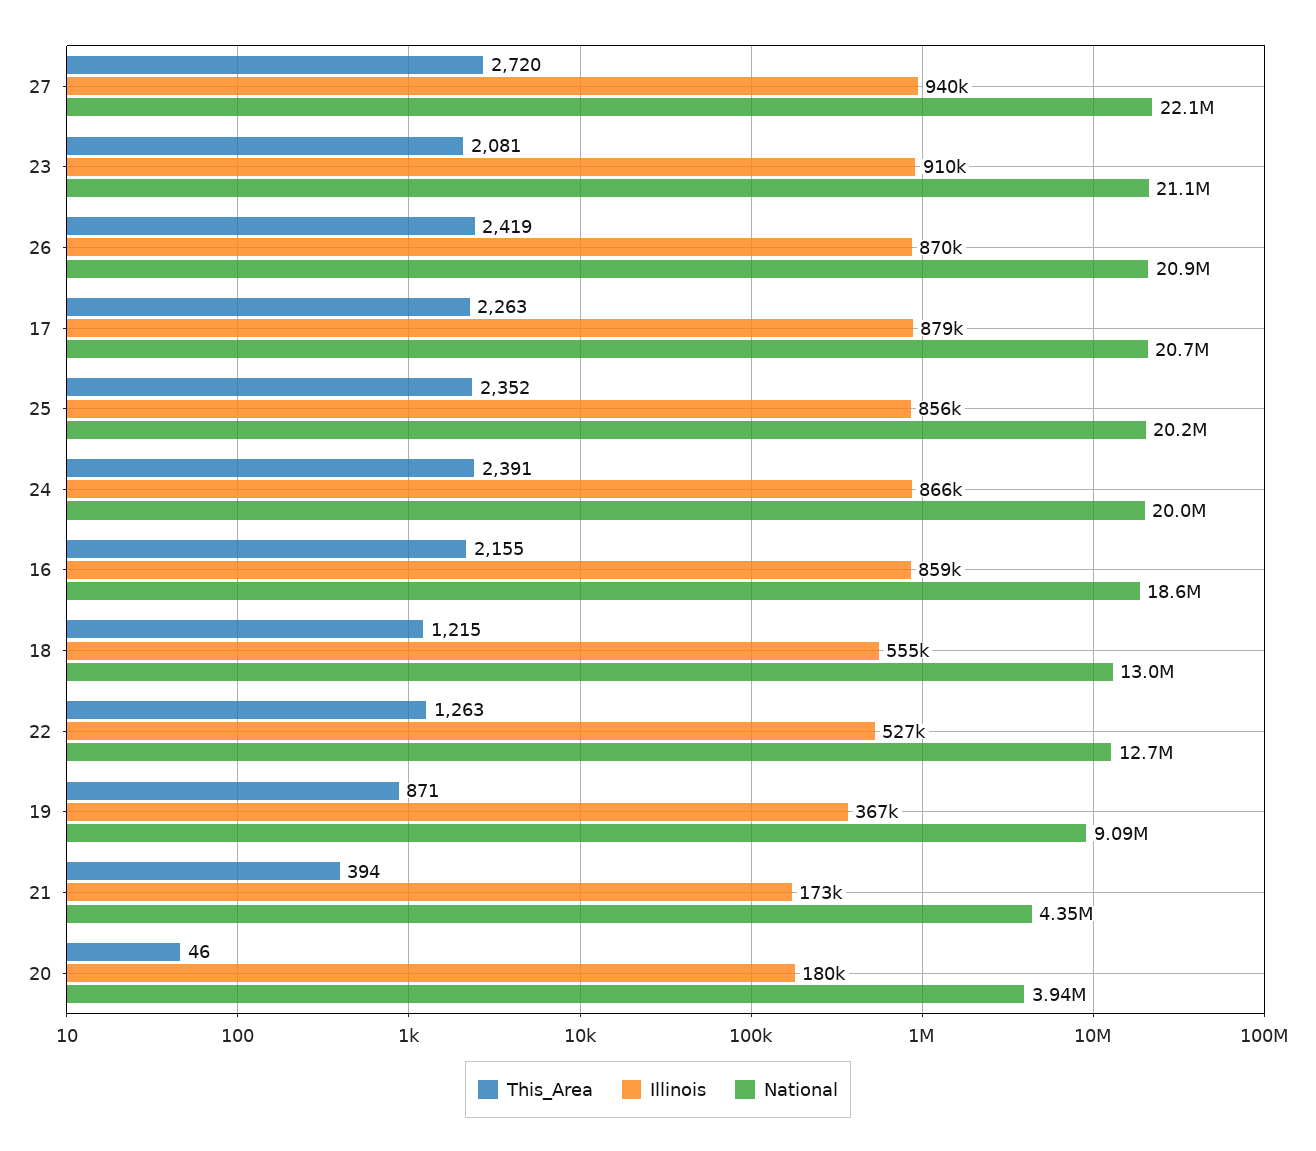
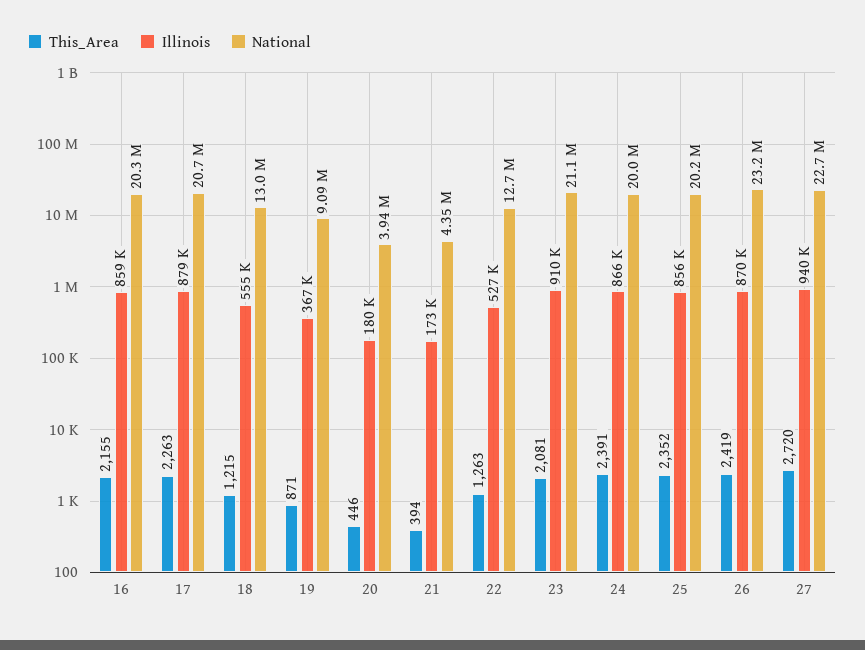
National, 27: 22100000 -> 22700000
National, 26: 20900000 -> 23200000
National, 16: 18600000 -> 20300000
This_Area, 20: 46 -> 446

